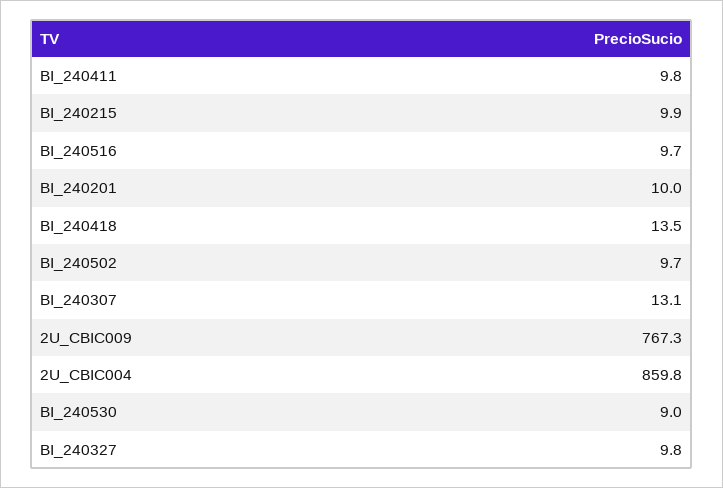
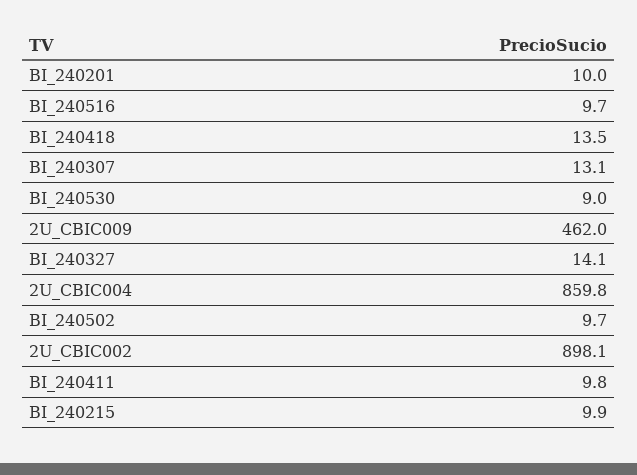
2U_CBIC009: 767.3 -> 462
BI_240327: 9.8 -> 14.1
2U_CBIC002: none -> 898.1

